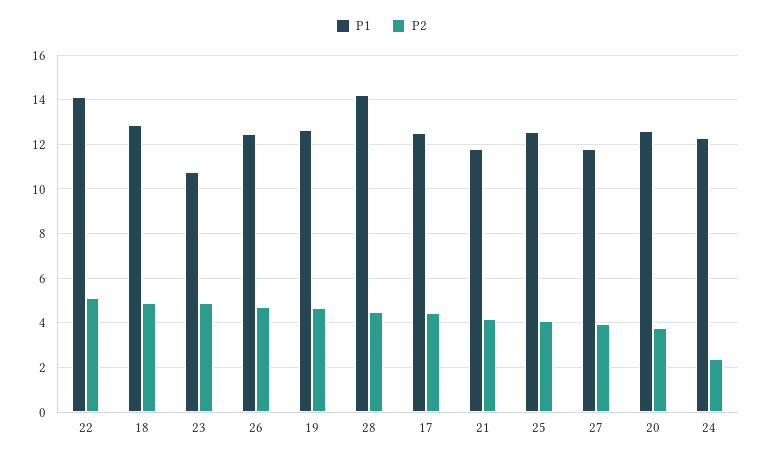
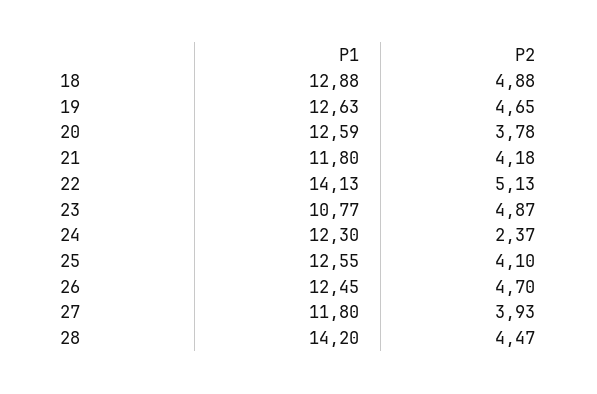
P1, 17: 12.5 -> none
P2, 17: 4.5 -> none

